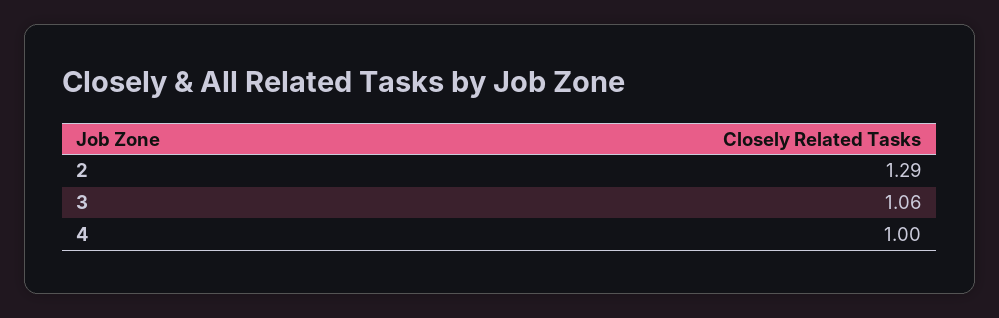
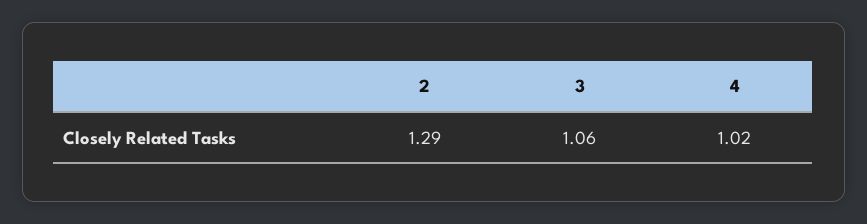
4: 1 -> 1.02

